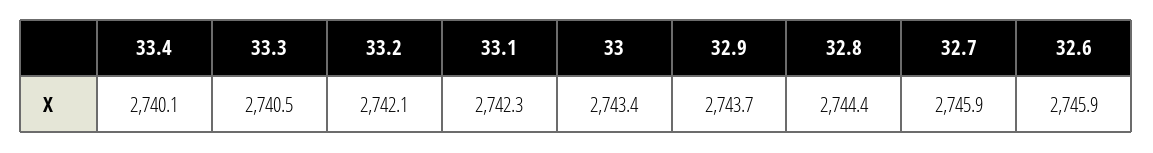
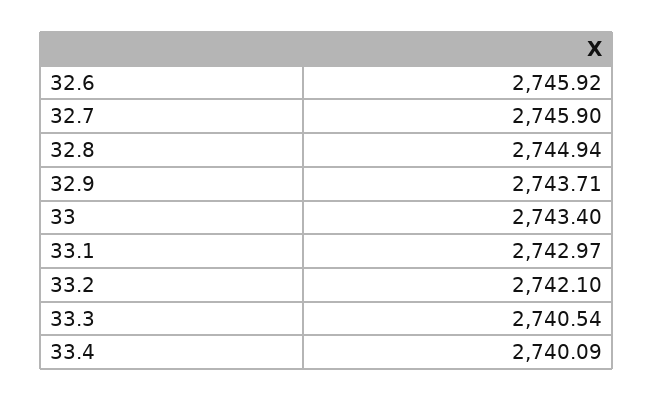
33.1: 2742.3 -> 2742.97
32.8: 2744.4 -> 2744.94

